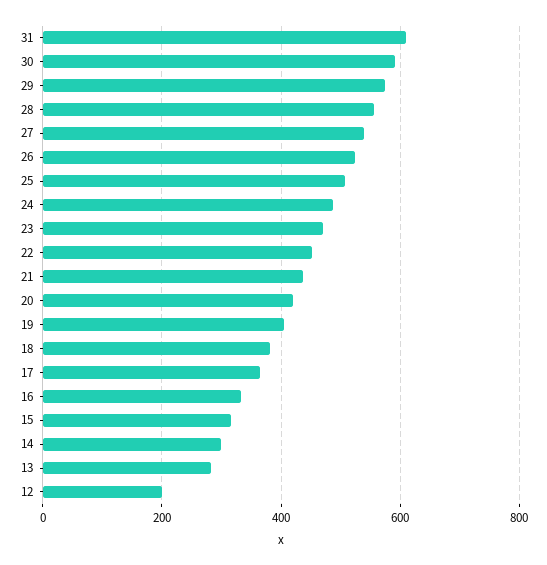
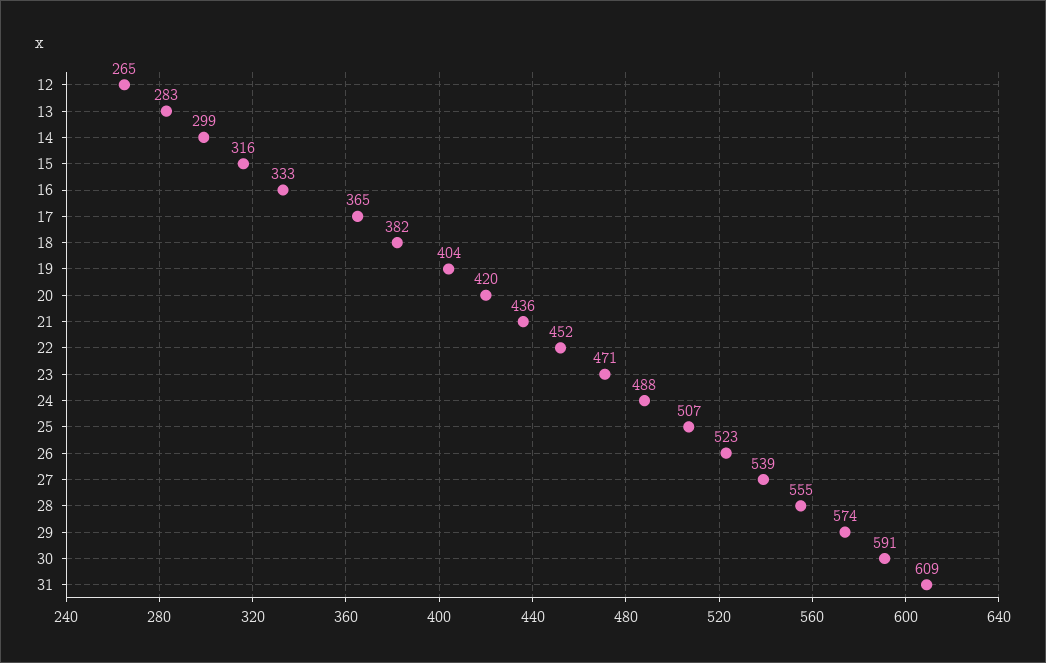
12: 200 -> 265

